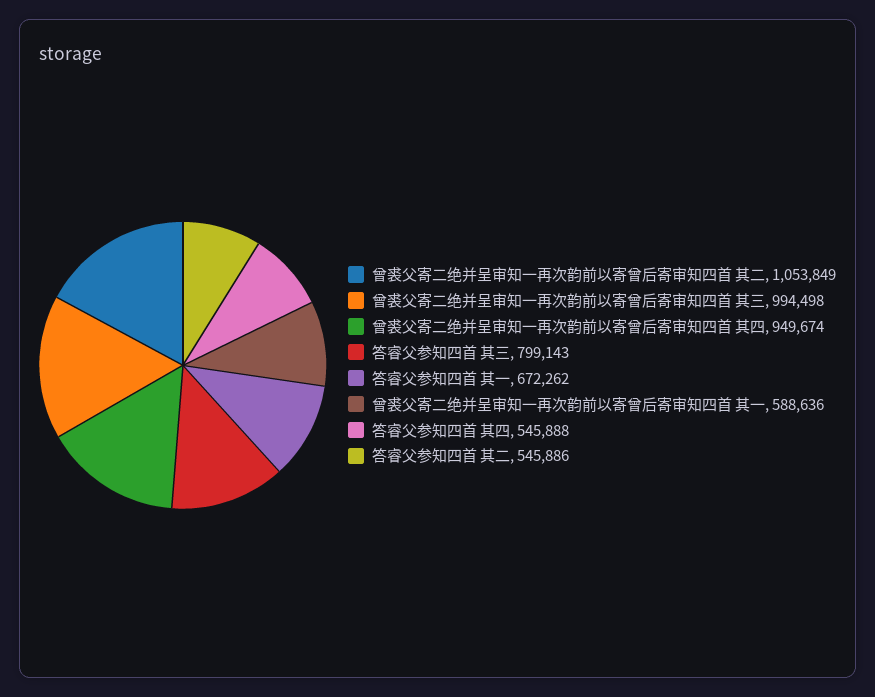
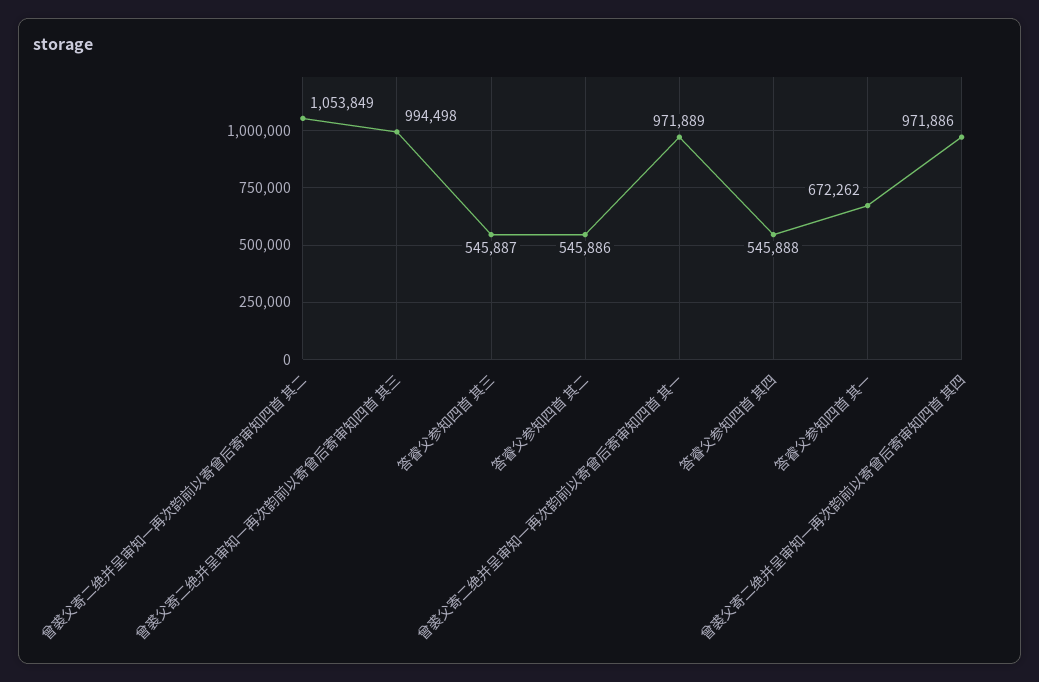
曾裘父寄二绝并呈审知一再次韵前以寄曾后寄审知四首 其四: 949674 -> 971886
答睿父参知四首 其三: 799143 -> 545887
曾裘父寄二绝并呈审知一再次韵前以寄曾后寄审知四首 其一: 588636 -> 971889

